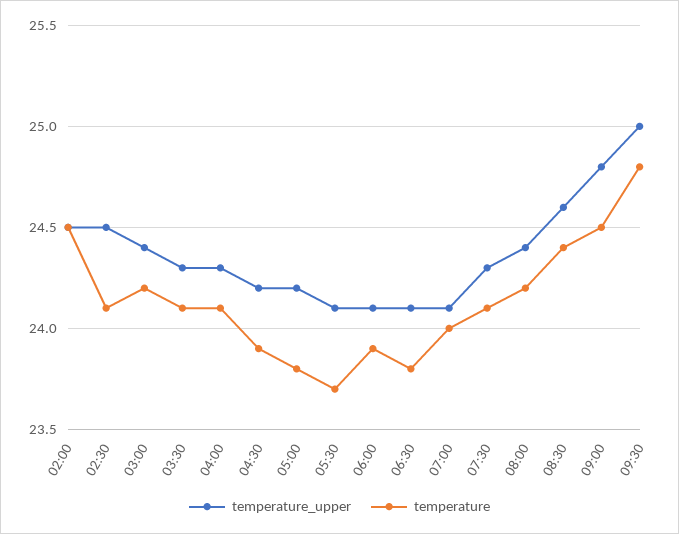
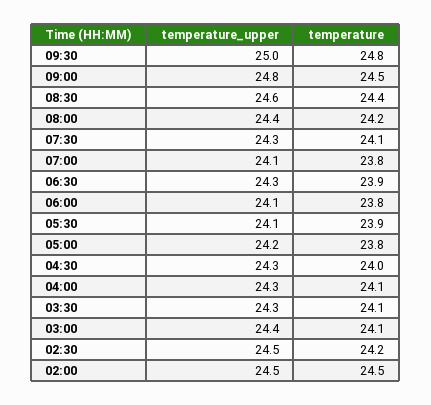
temperature, 02:30: 24.1 -> 24.2
temperature, 03:00: 24.2 -> 24.1
temperature_upper, 04:30: 24.2 -> 24.3
temperature, 04:30: 23.9 -> 24
temperature, 05:30: 23.7 -> 23.9
temperature, 06:00: 23.9 -> 23.8
temperature_upper, 06:30: 24.1 -> 24.3
temperature, 06:30: 23.8 -> 23.9
temperature, 07:00: 24 -> 23.8

